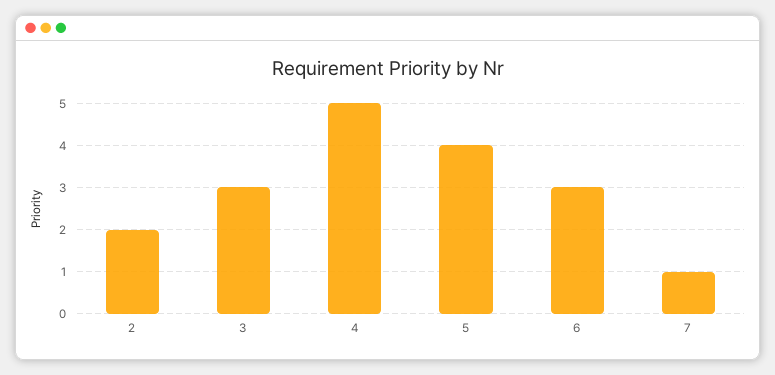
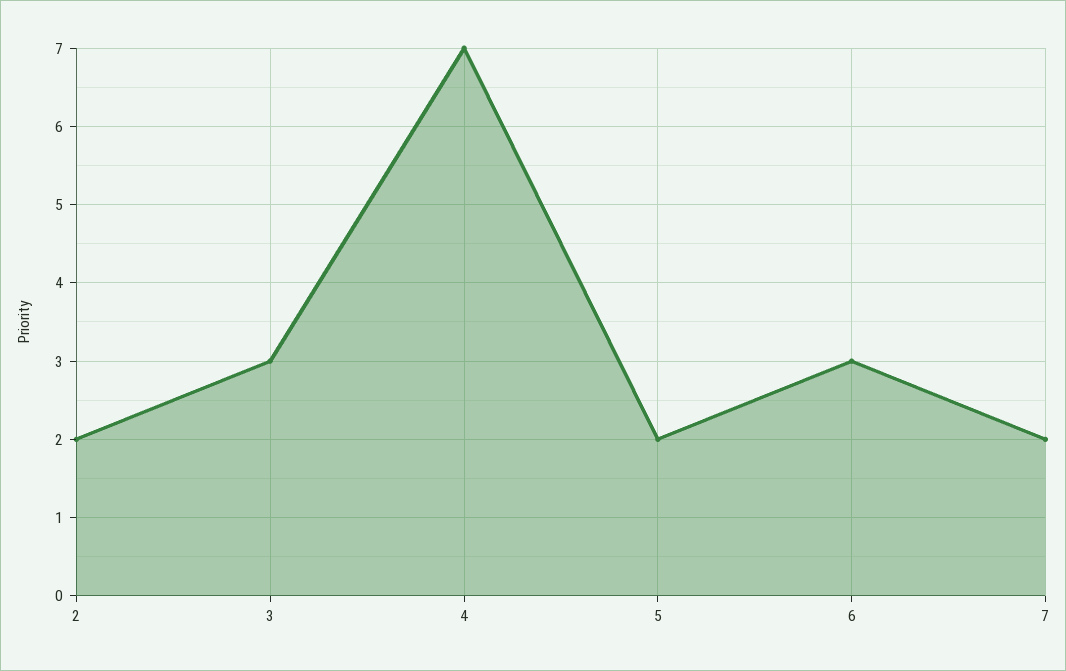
4: 5 -> 7
5: 4 -> 2
7: 1 -> 2

